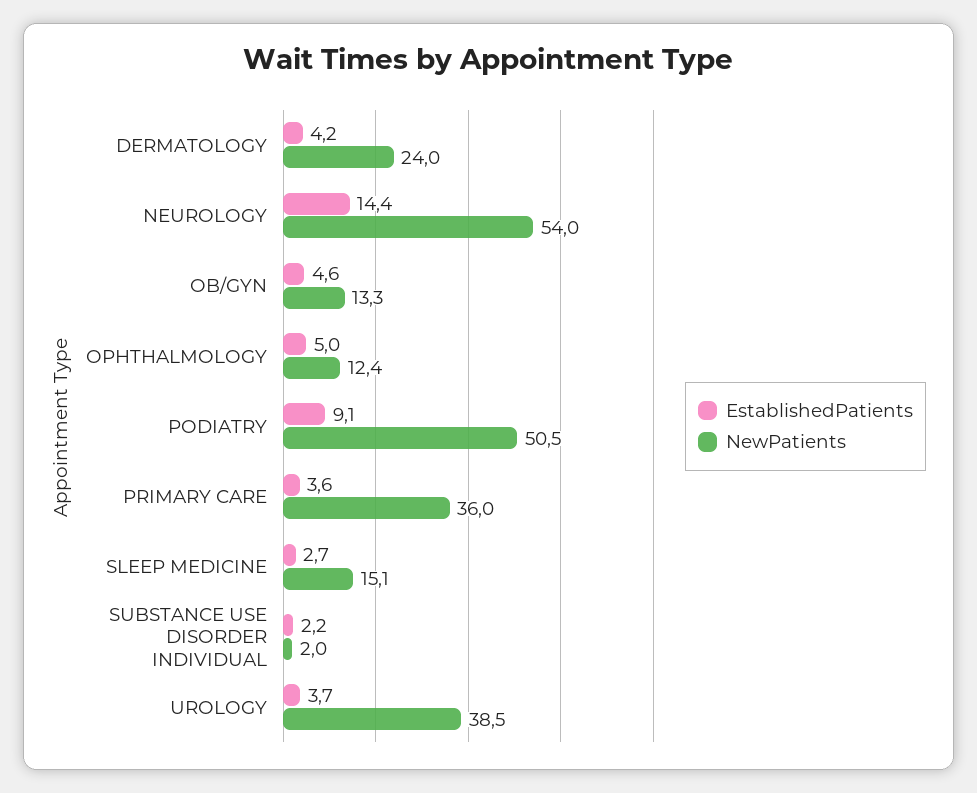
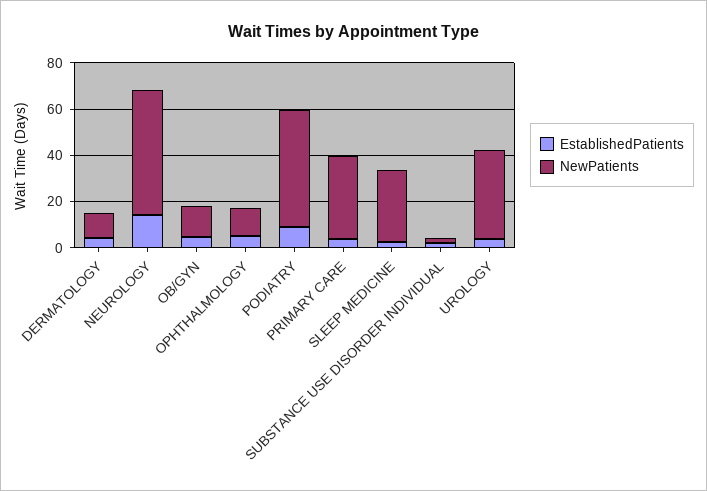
NewPatients, DERMATOLOGY: 24 -> 10
NewPatients, SLEEP MEDICINE: 15.1 -> 30

